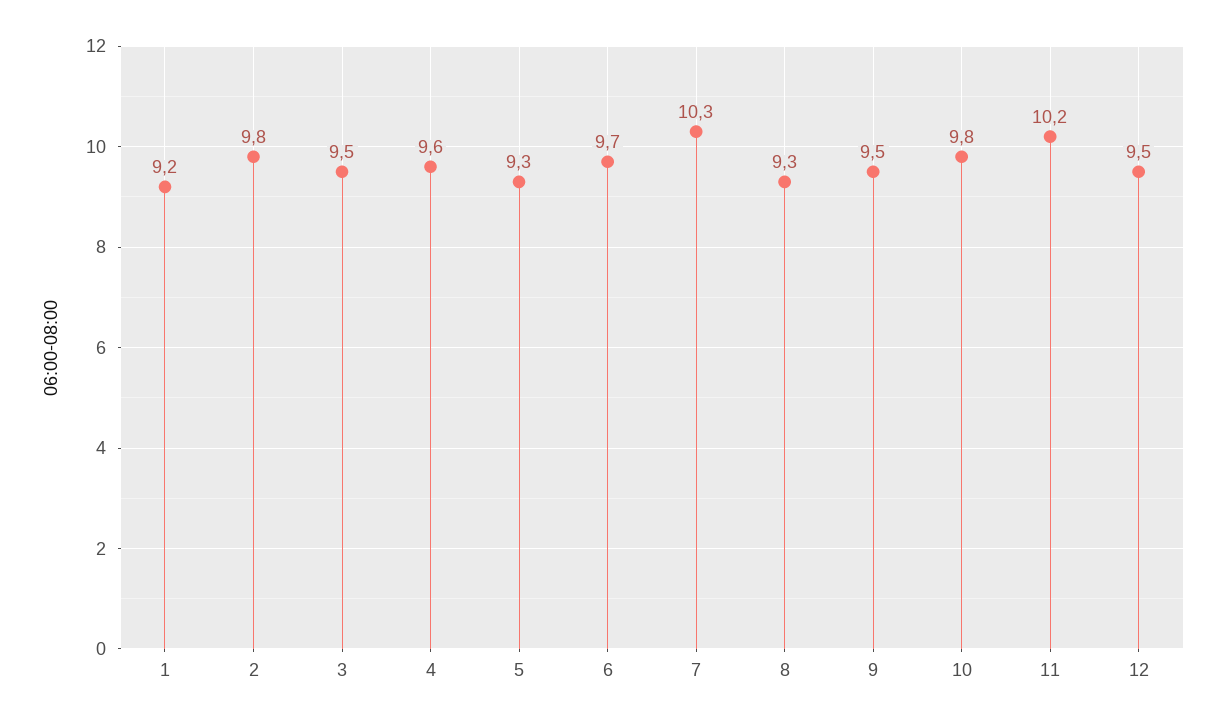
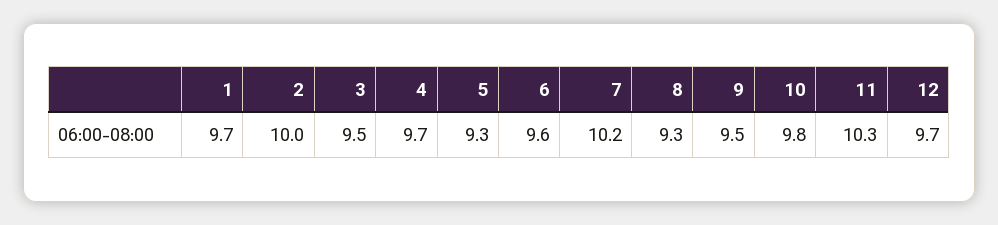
1: 9.2 -> 9.7
2: 9.8 -> 10
4: 9.6 -> 9.7
6: 9.7 -> 9.6
7: 10.3 -> 10.2
11: 10.2 -> 10.3
12: 9.5 -> 9.7

